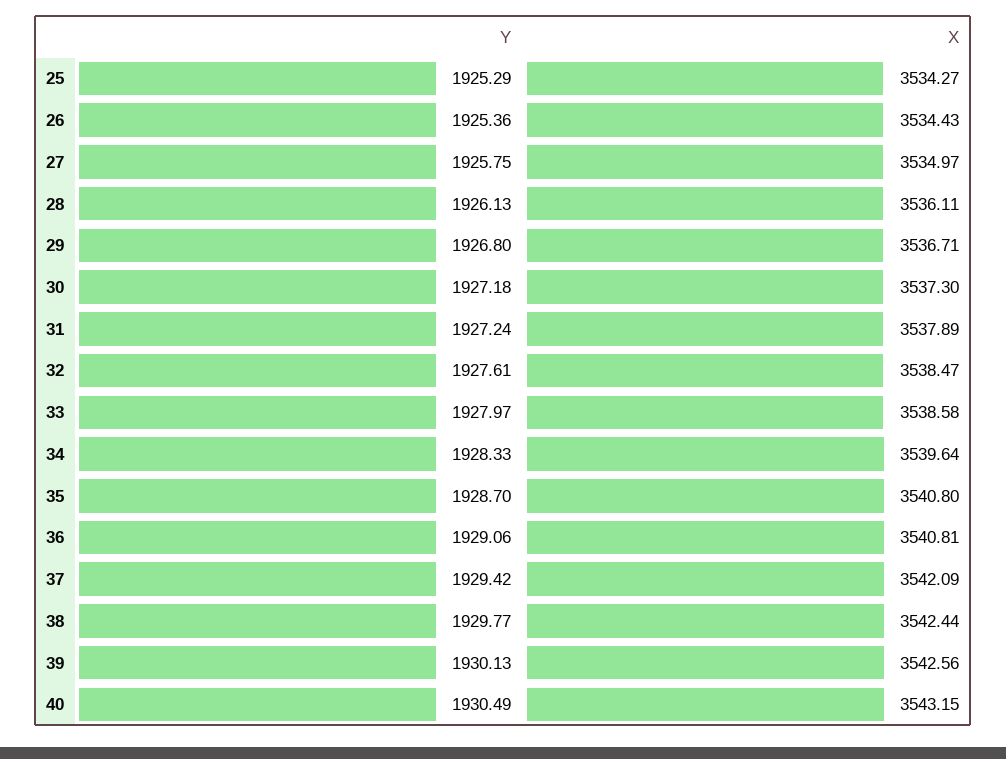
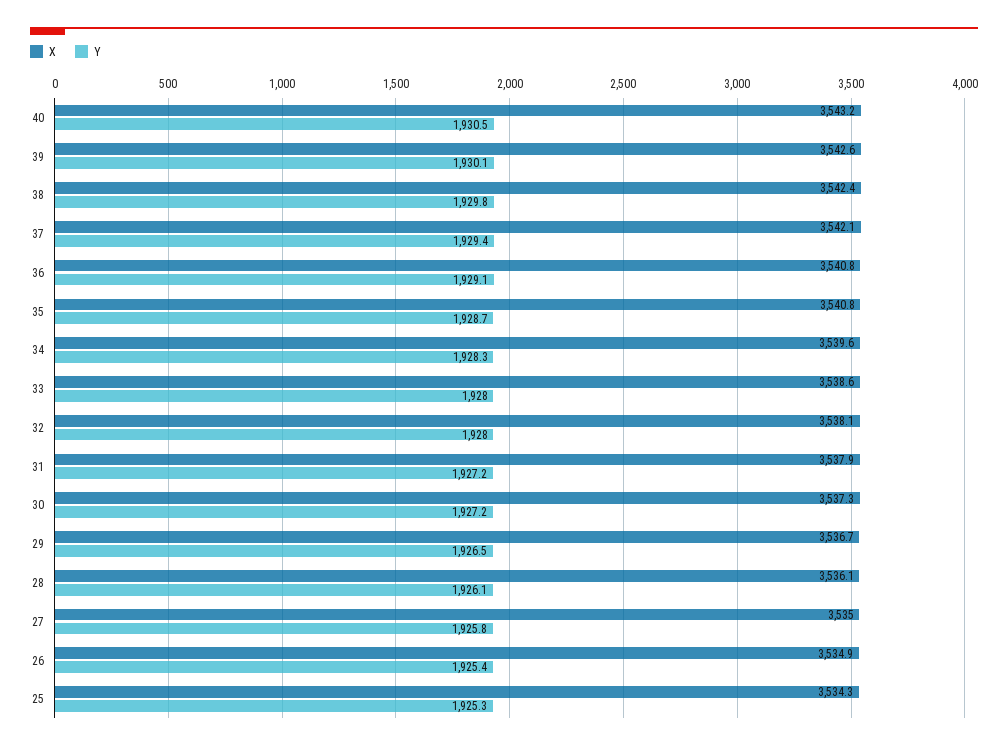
X, 26: 3534.43 -> 3534.9
Y, 29: 1926.8 -> 1926.5
Y, 32: 1927.61 -> 1928
X, 32: 3538.47 -> 3538.1

